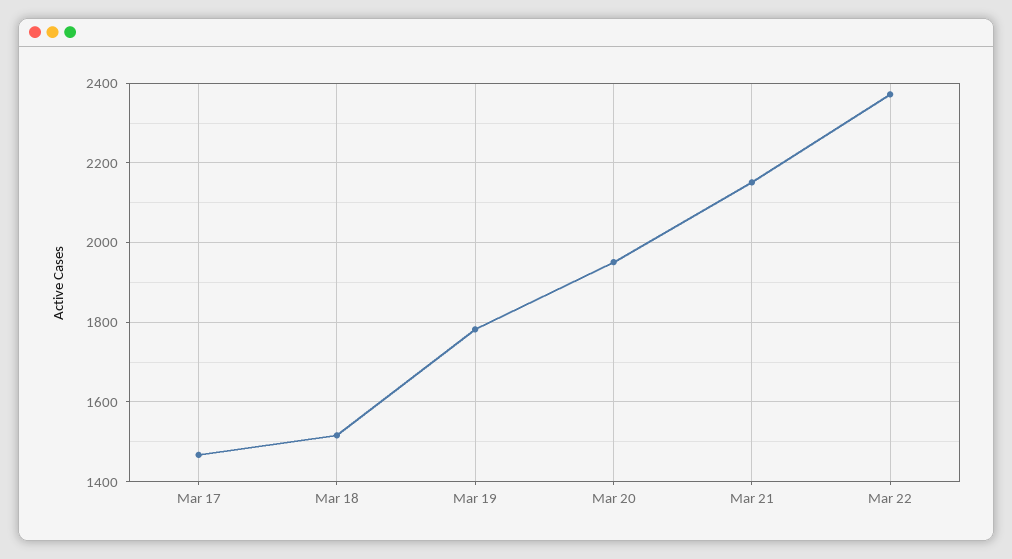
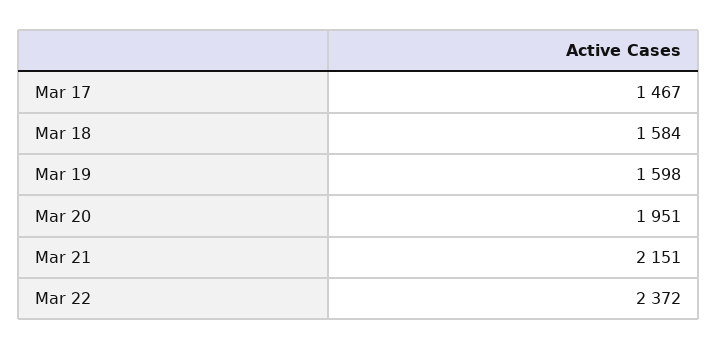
Mar 18: 1520 -> 1584
Mar 19: 1780 -> 1598

